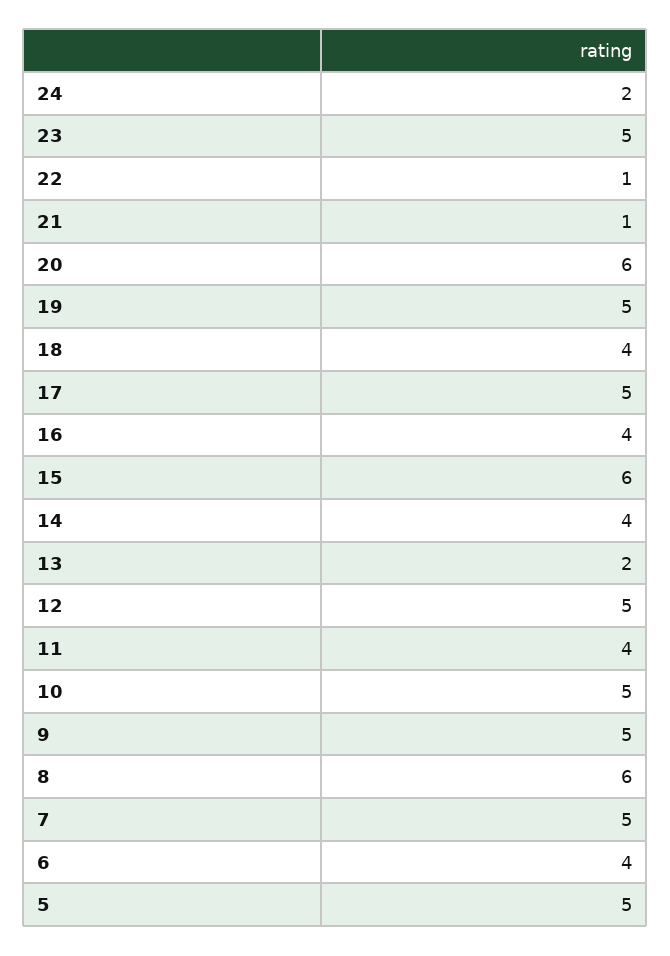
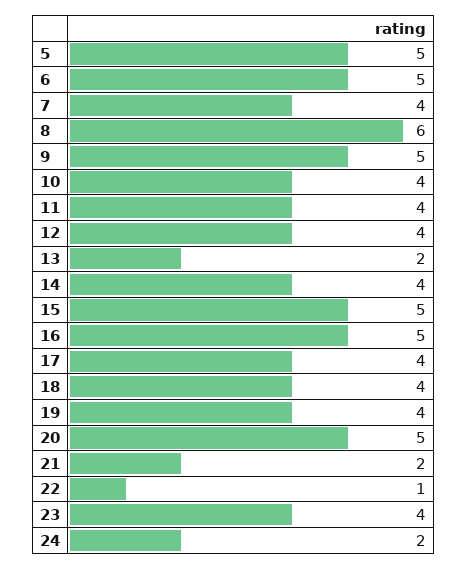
23: 5 -> 4
21: 1 -> 2
20: 6 -> 5
19: 5 -> 4
17: 5 -> 4
16: 4 -> 5
15: 6 -> 5
12: 5 -> 4
10: 5 -> 4
7: 5 -> 4
6: 4 -> 5

